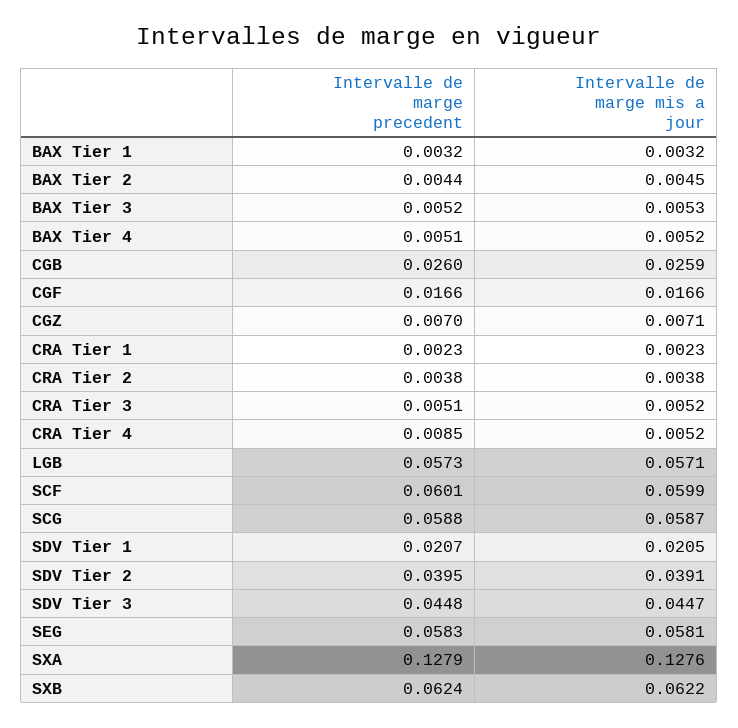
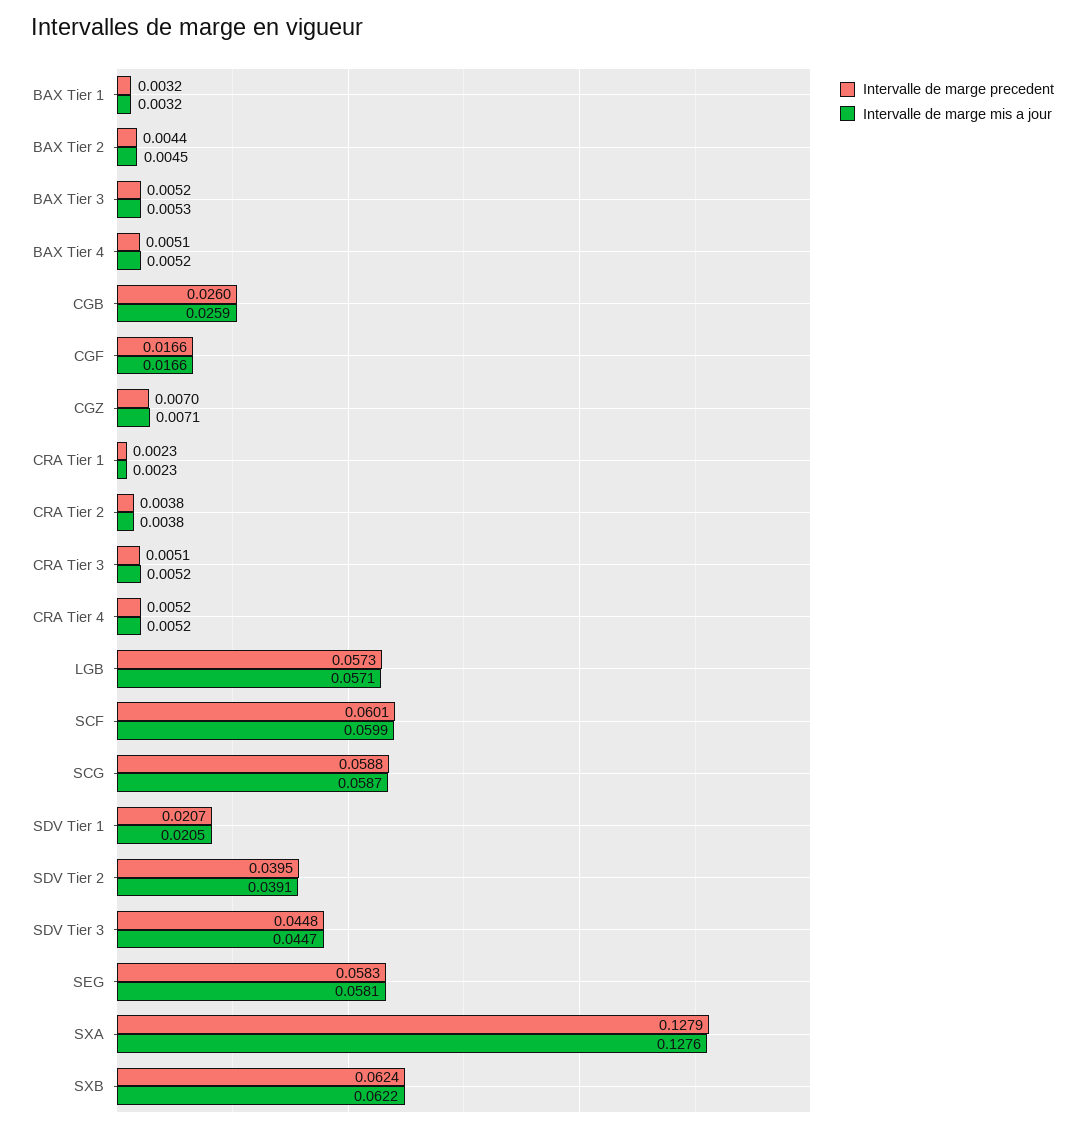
Intervalle de marge precedent, CRA Tier 4: 0.0085 -> 0.0052

